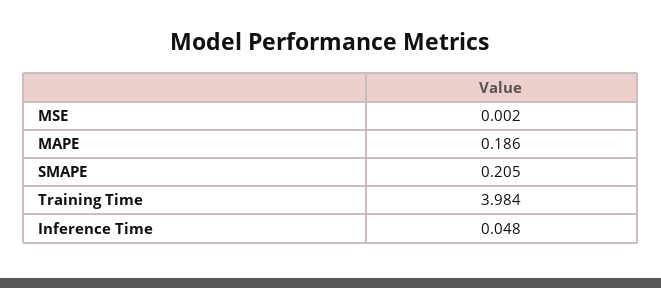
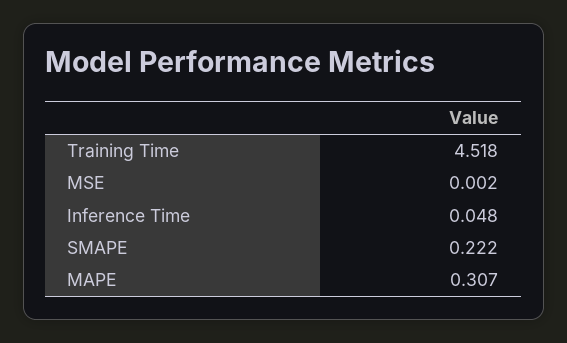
MAPE: 0.186 -> 0.307
SMAPE: 0.205 -> 0.222
Training Time: 3.984 -> 4.518

